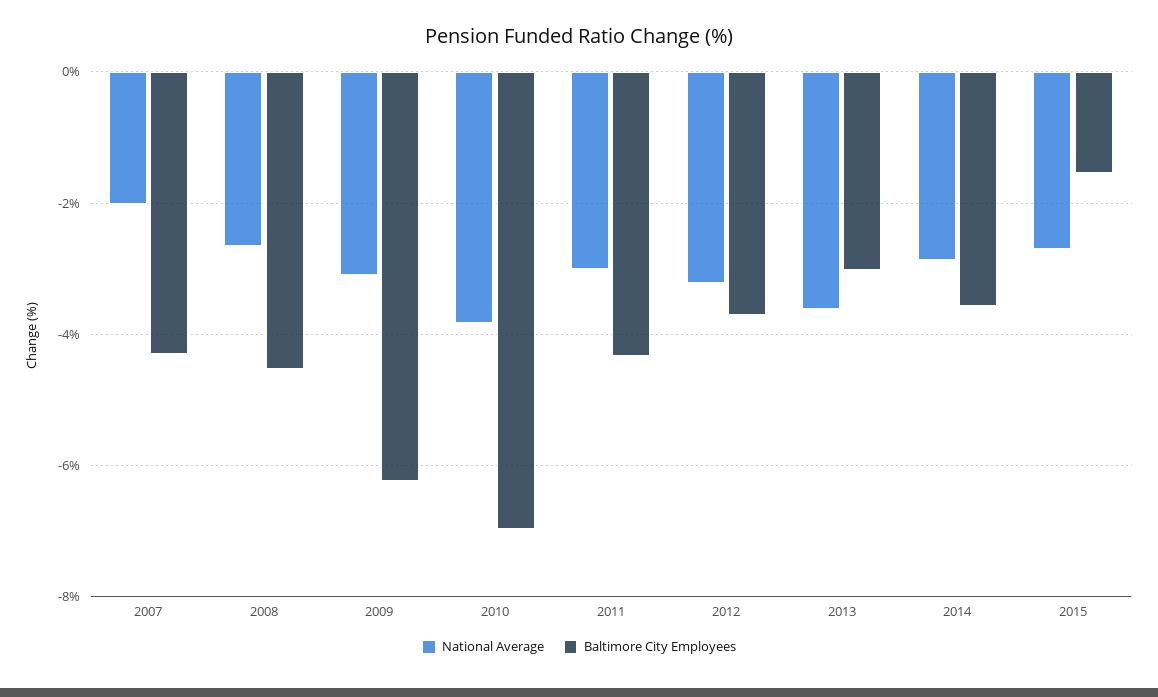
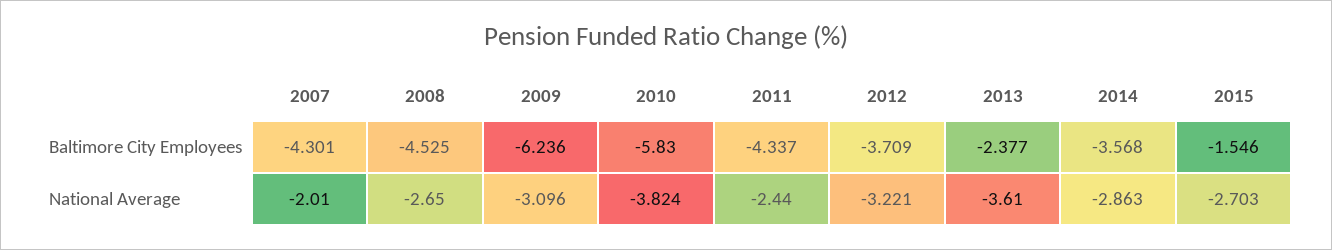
Baltimore City Employees, 2010: -7 -> -5.83
National Average, 2011: -3 -> -2.44
Baltimore City Employees, 2013: -3 -> -2.377

